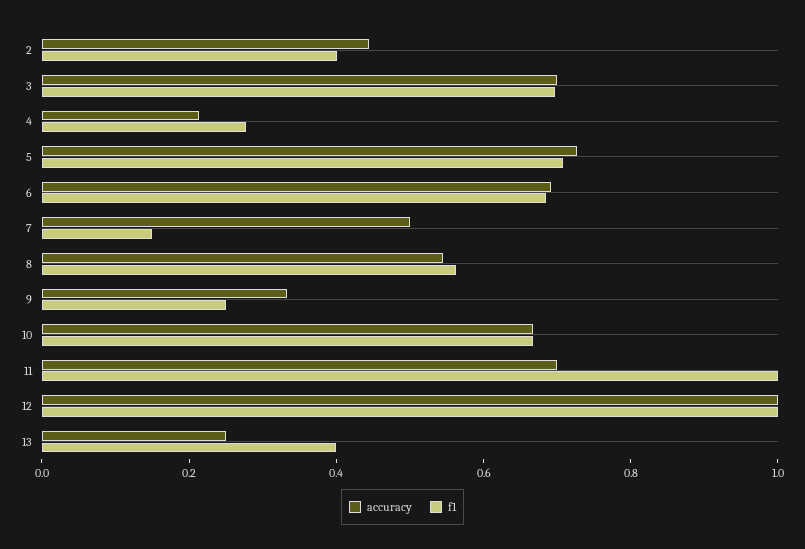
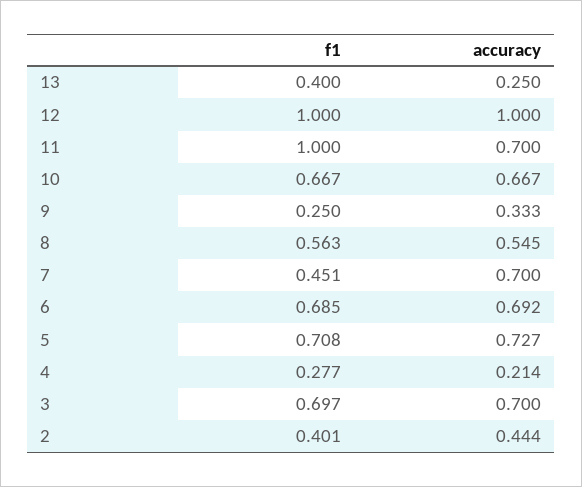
accuracy, 7: 0.5 -> 0.7
f1, 7: 0.15 -> 0.451

